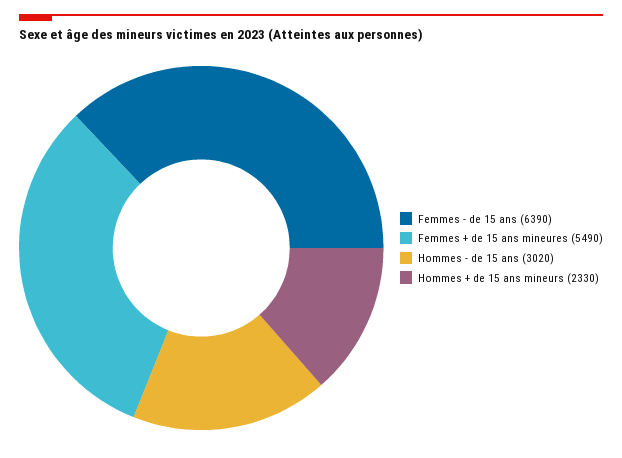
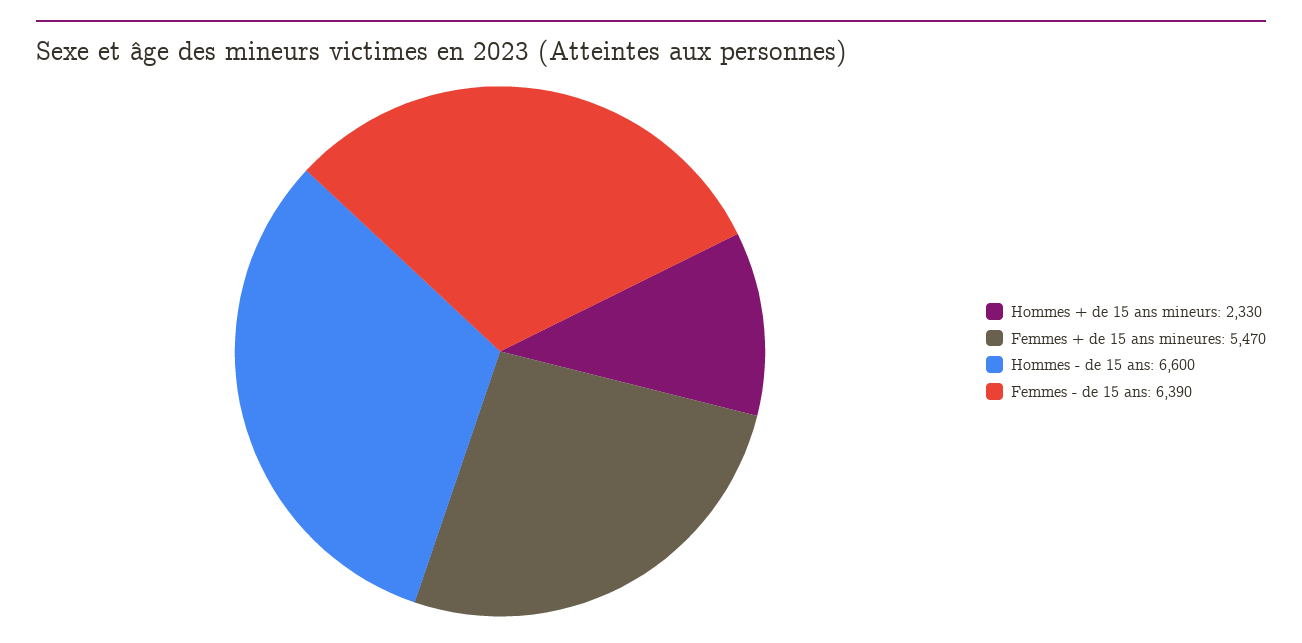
Femmes + de 15 ans mineures: 5490 -> 5470
Hommes - de 15 ans: 3020 -> 6600

